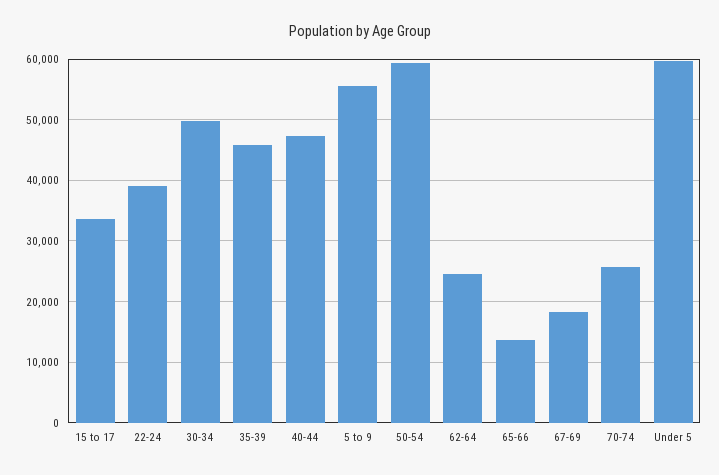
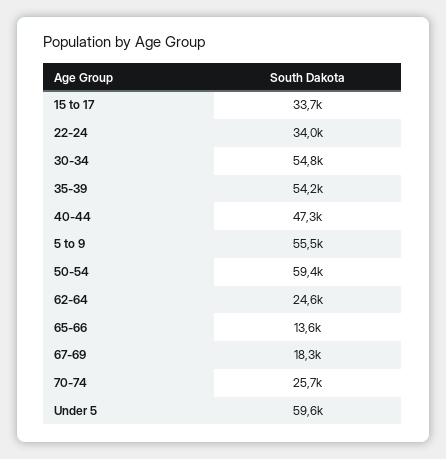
22-24: 39000 -> 34000
30-34: 50000 -> 54800
35-39: 46000 -> 54200

